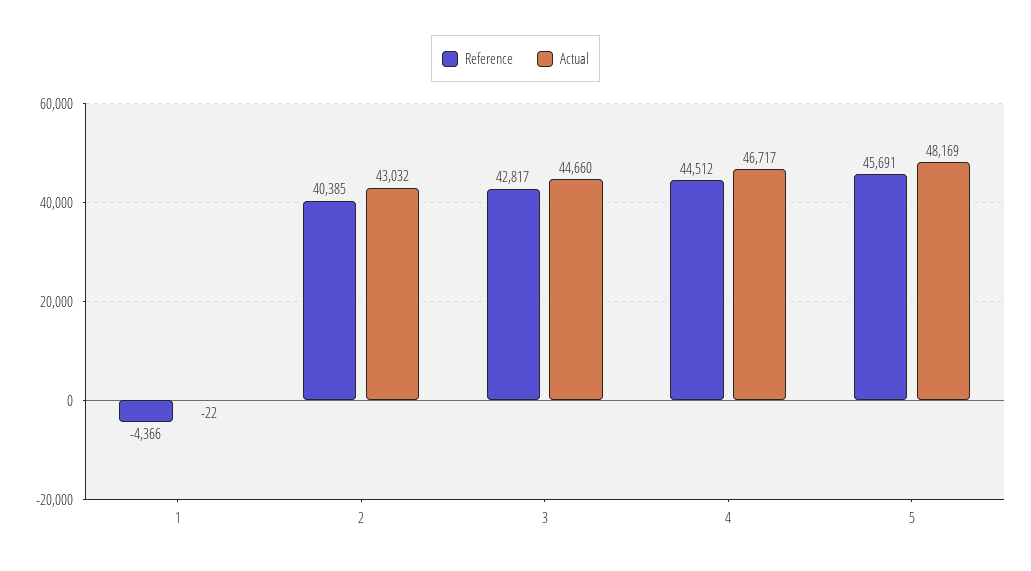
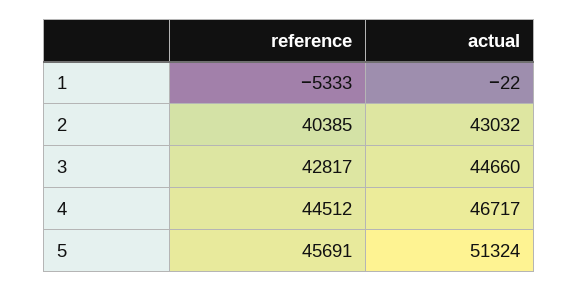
Reference, 1: -4366 -> -5333
Actual, 5: 48169 -> 51324

